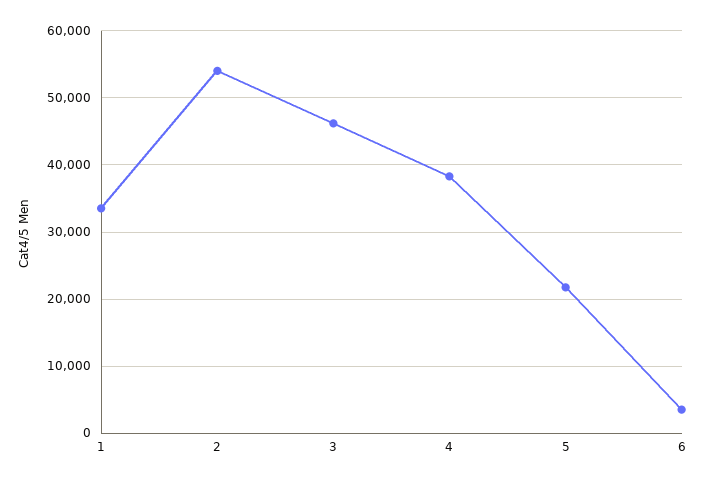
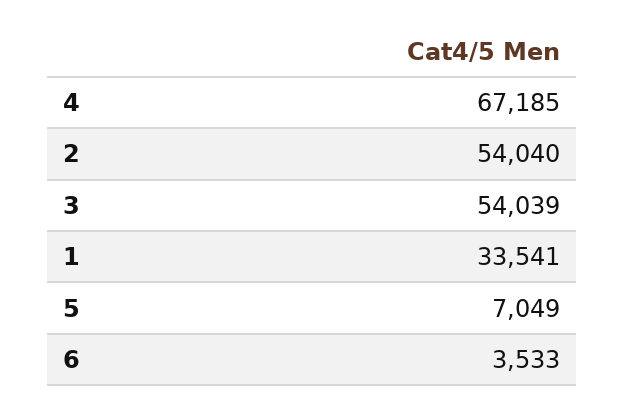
3: 46000 -> 54039
4: 38000 -> 67185
5: 22000 -> 7049

